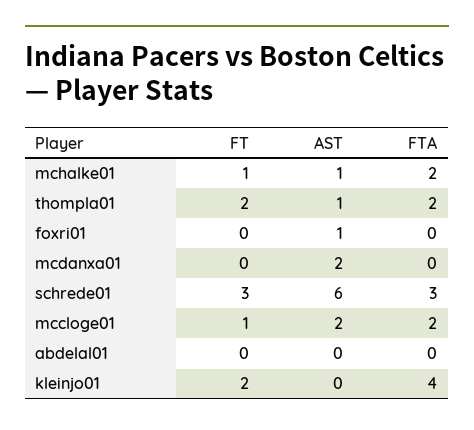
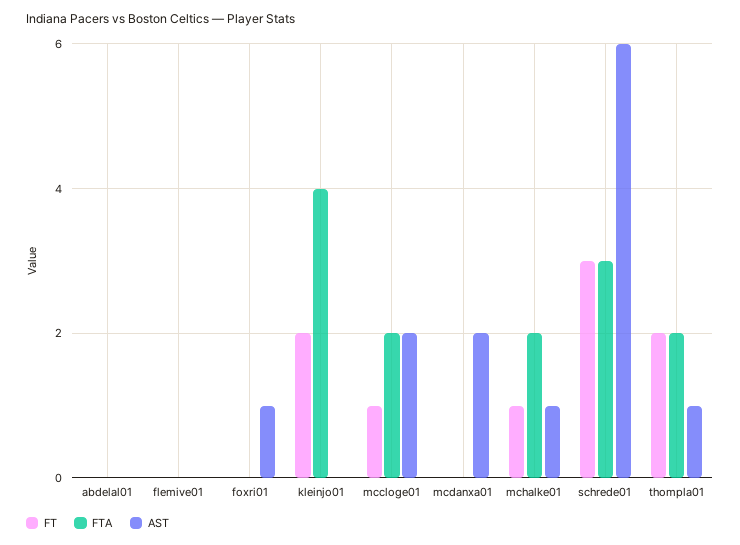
FT, flemive01: none -> 0
FTA, flemive01: none -> 0
AST, flemive01: none -> 0

